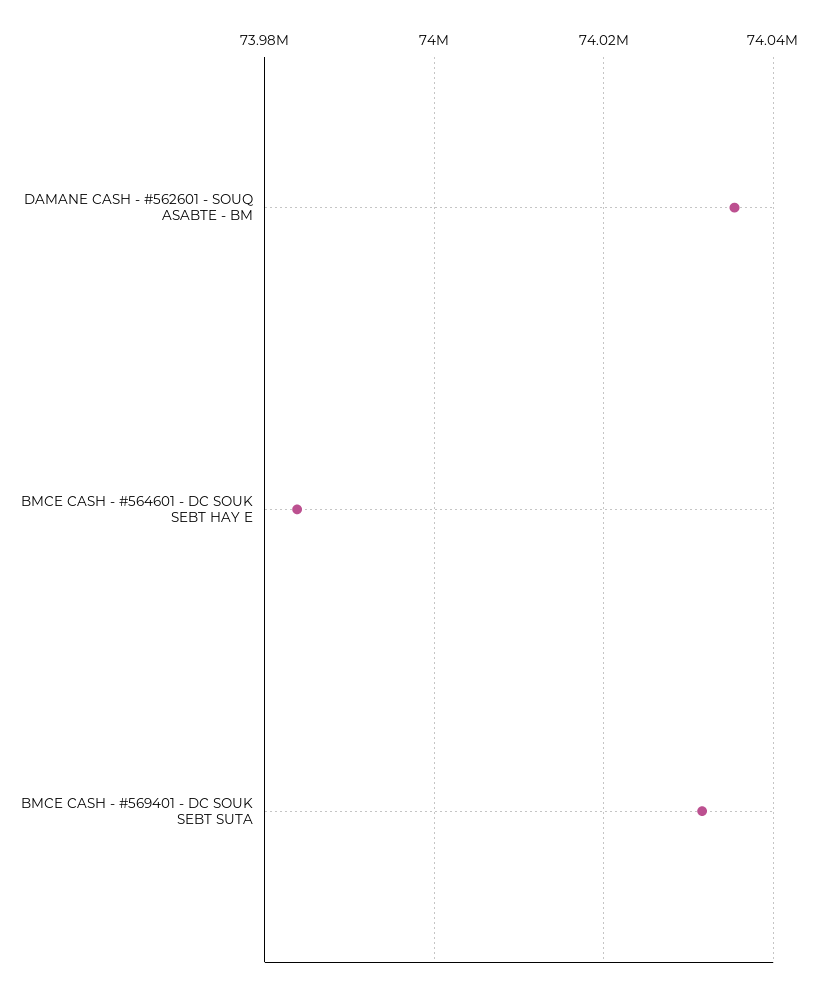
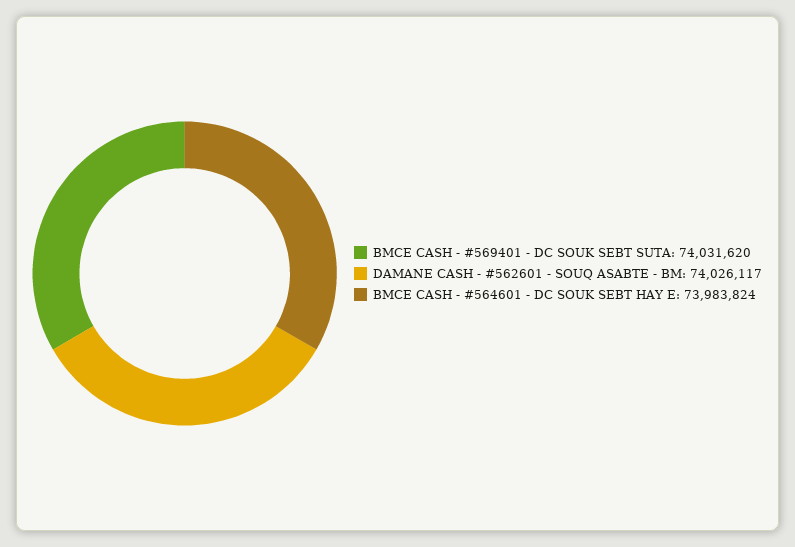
DAMANE CASH - #562601 - SOUQ ASABTE - BM: 74036000 -> 74026117

